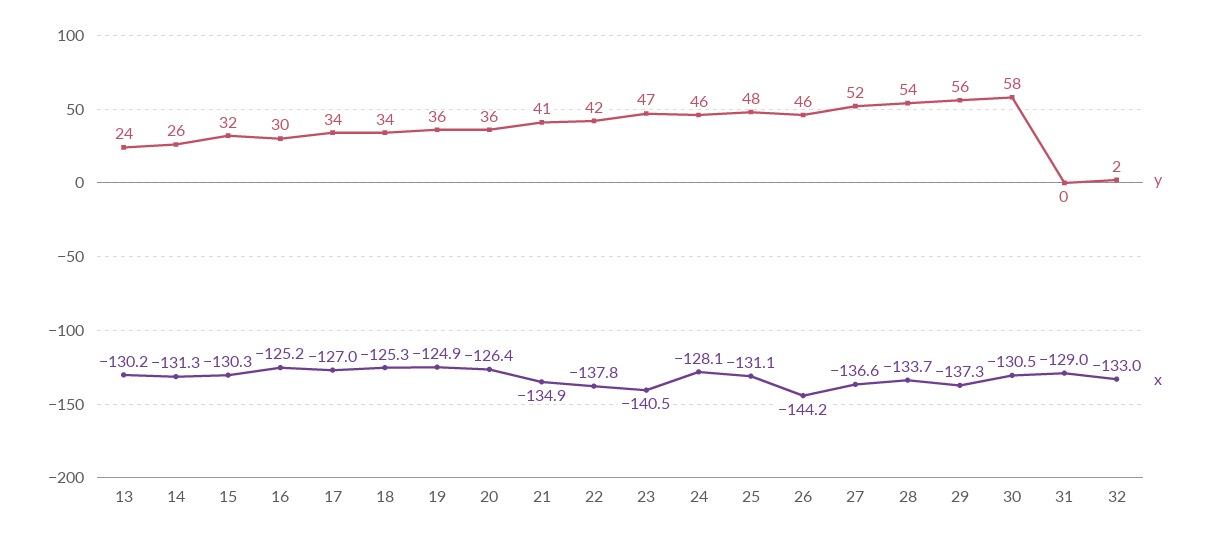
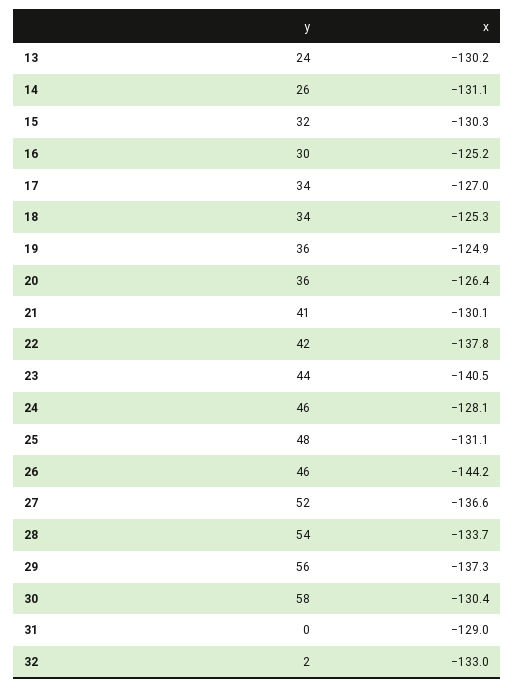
x, 14: -131.3 -> -131.1
x, 21: -134.9 -> -130.1
y, 23: 47 -> 44
x, 30: -130.5 -> -130.4

